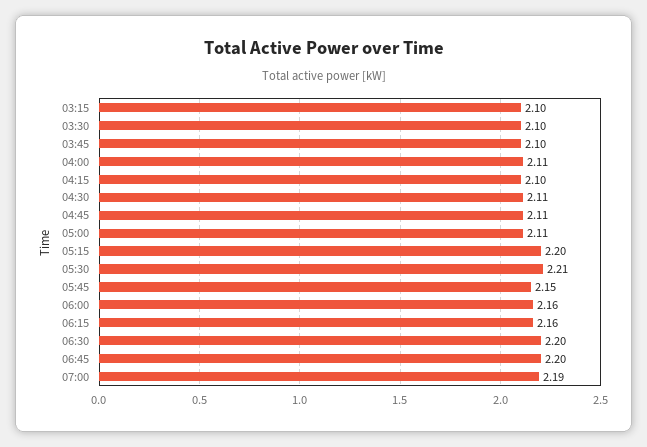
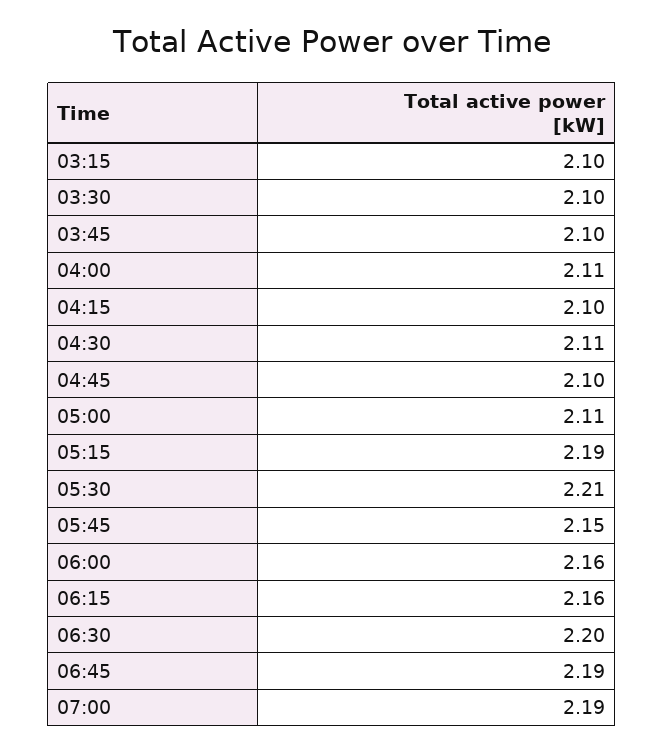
04:45: 2.11 -> 2.1
05:15: 2.2 -> 2.19
06:45: 2.2 -> 2.19

